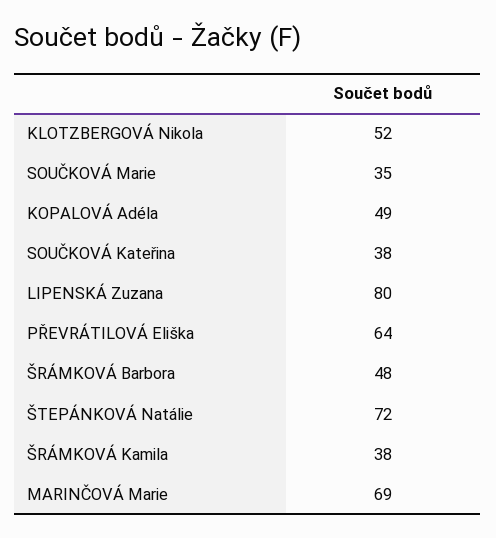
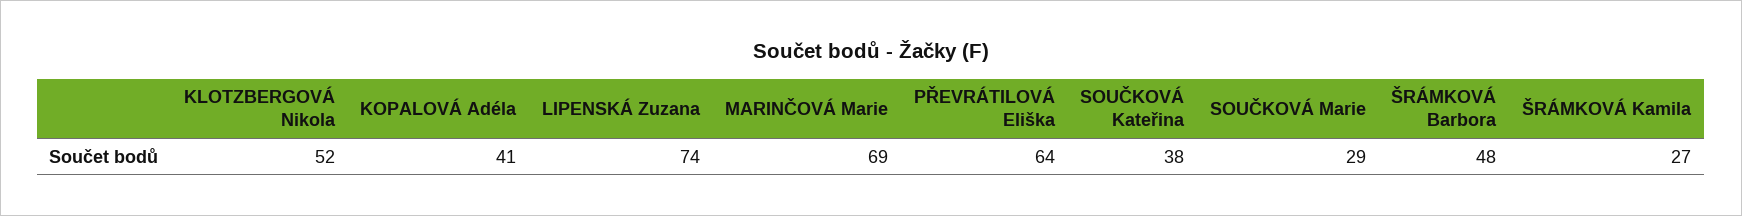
SOUČKOVÁ Marie: 35 -> 29
KOPALOVÁ Adéla: 49 -> 41
LIPENSKÁ Zuzana: 80 -> 74
ŠTEPÁNKOVÁ Natálie: 72 -> none
ŠRÁMKOVÁ Kamila: 38 -> 27

